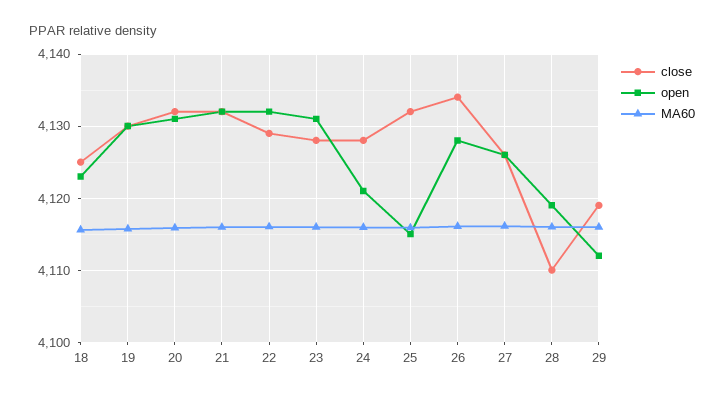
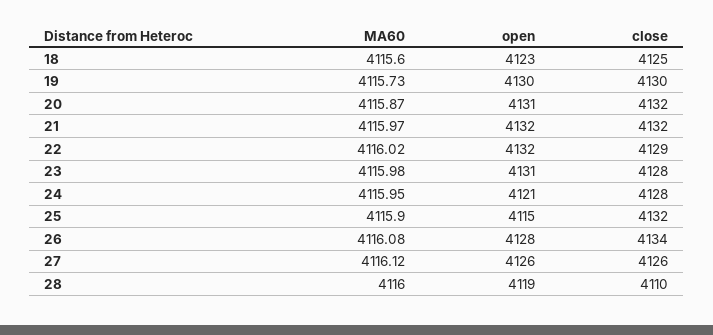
close, 29: 4119 -> none
open, 29: 4112 -> none
MA60, 29: 4116 -> none

